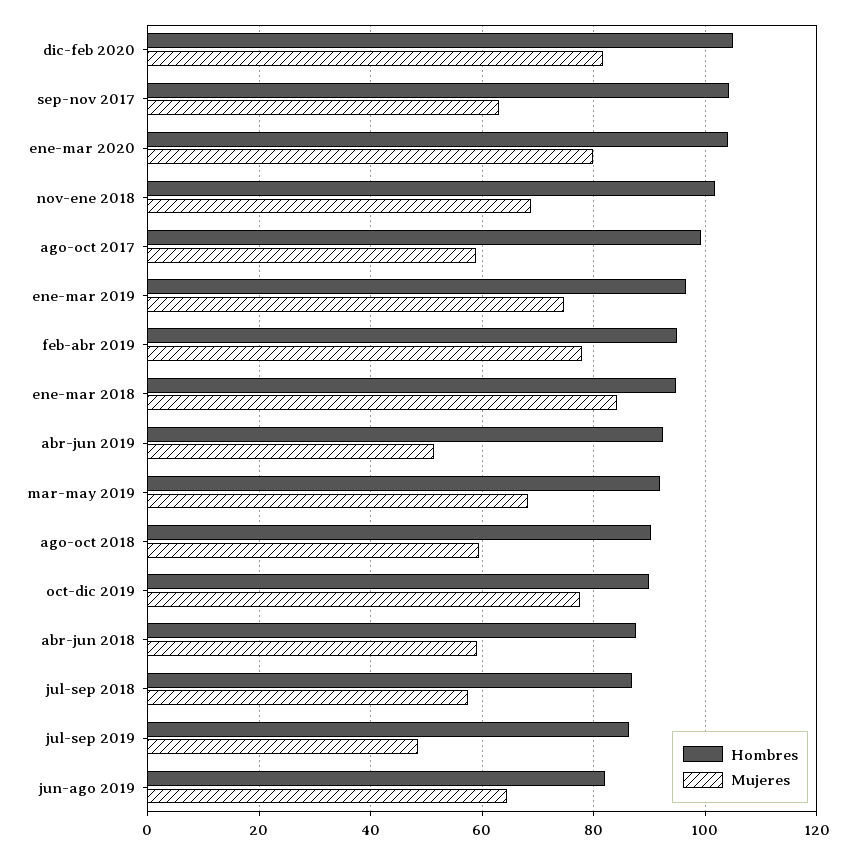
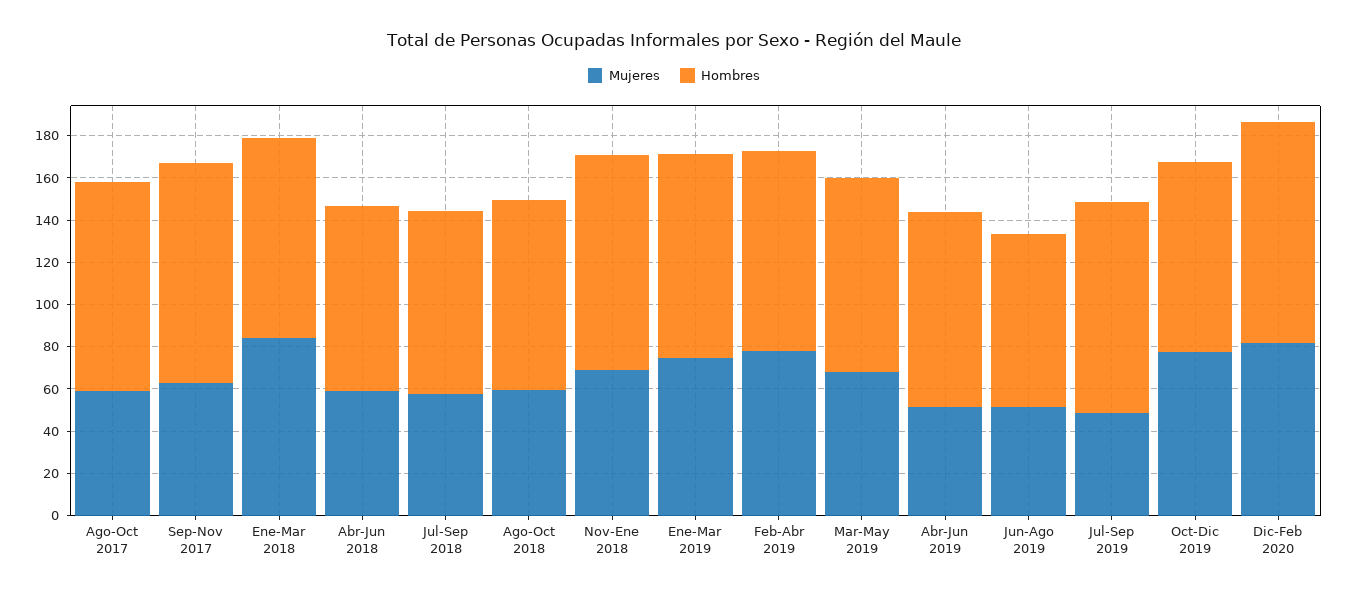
Hombres, ene-mar 2020: 104 -> none
Mujeres, ene-mar 2020: 80 -> none
Hombres, jul-sep 2019: 86 -> 100
Mujeres, jun-ago 2019: 64 -> 50

